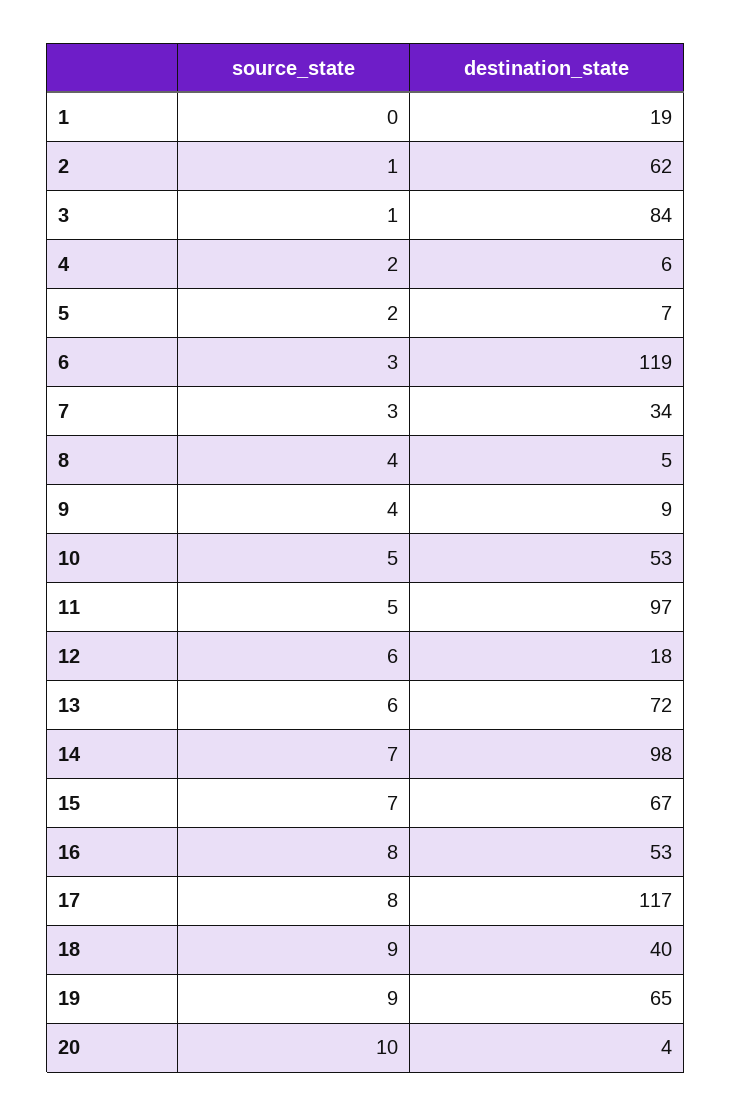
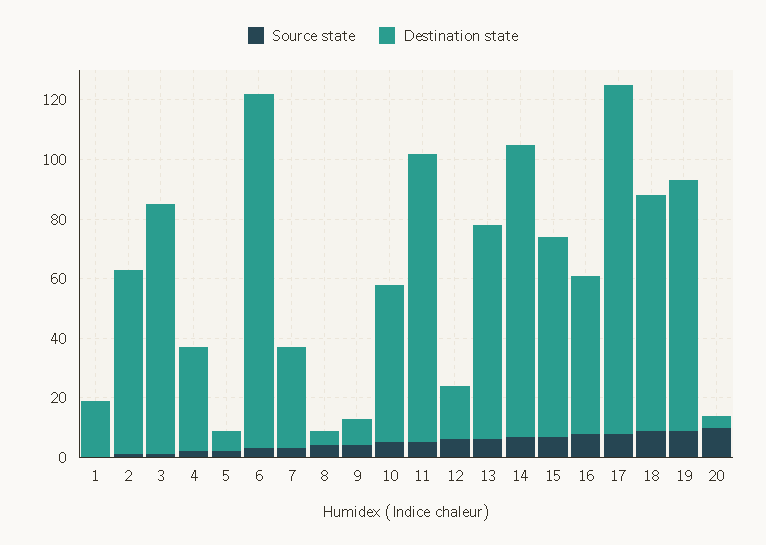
destination_state, 4: 6 -> 35
destination_state, 18: 40 -> 80
destination_state, 19: 65 -> 85

